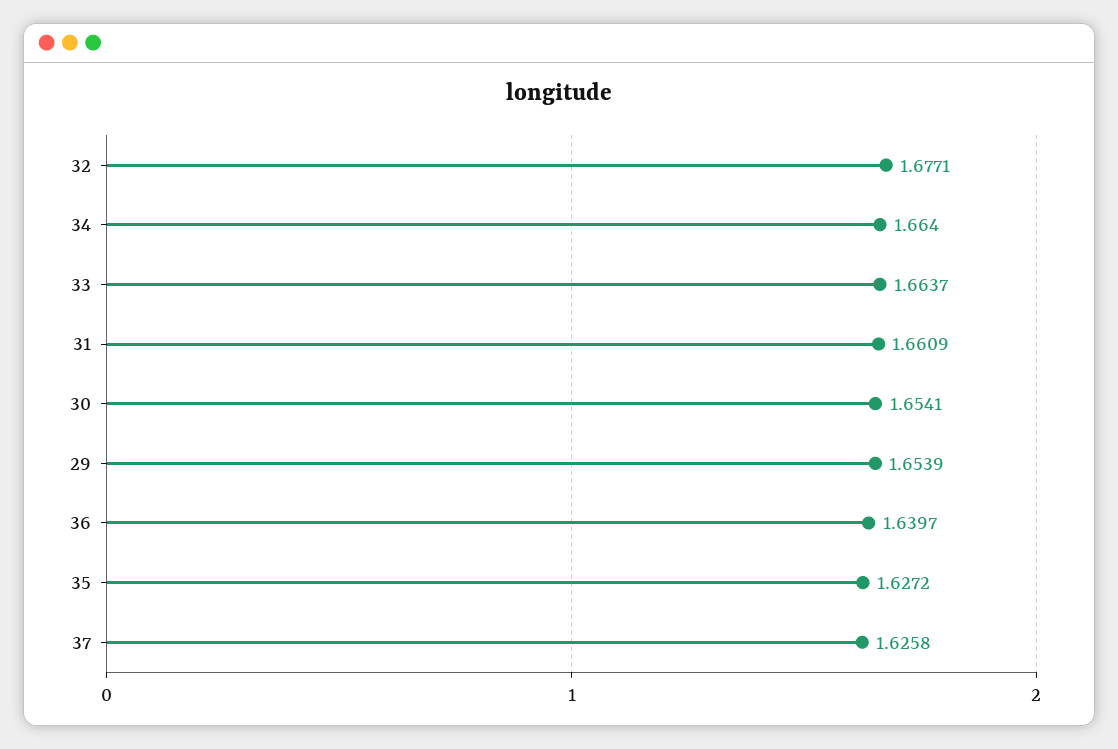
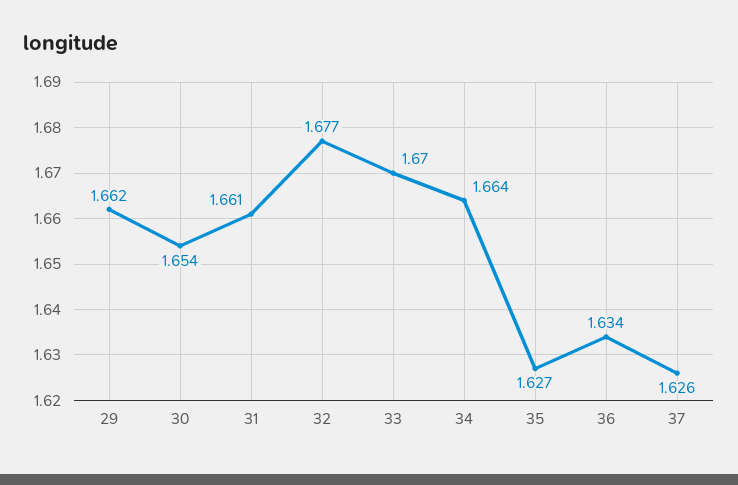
33: 1.6637 -> 1.67
29: 1.6539 -> 1.662
36: 1.6397 -> 1.634

